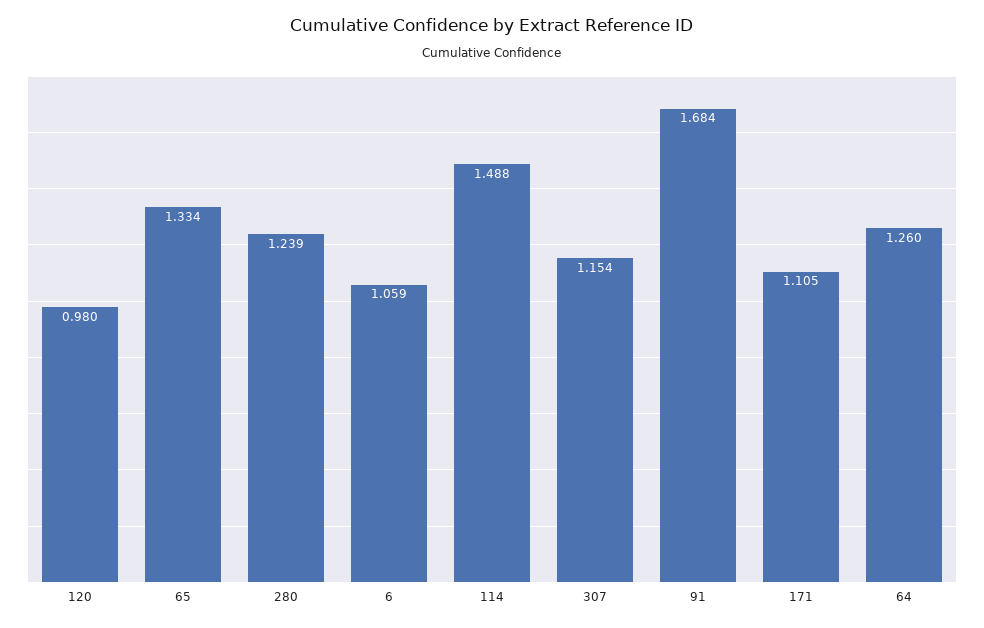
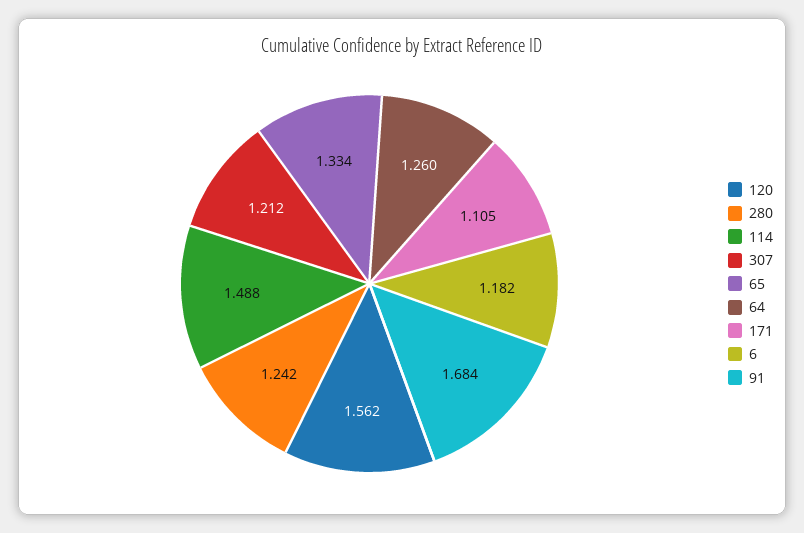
120: 0.98 -> 1.562
280: 1.239 -> 1.242
6: 1.059 -> 1.182
307: 1.154 -> 1.212

